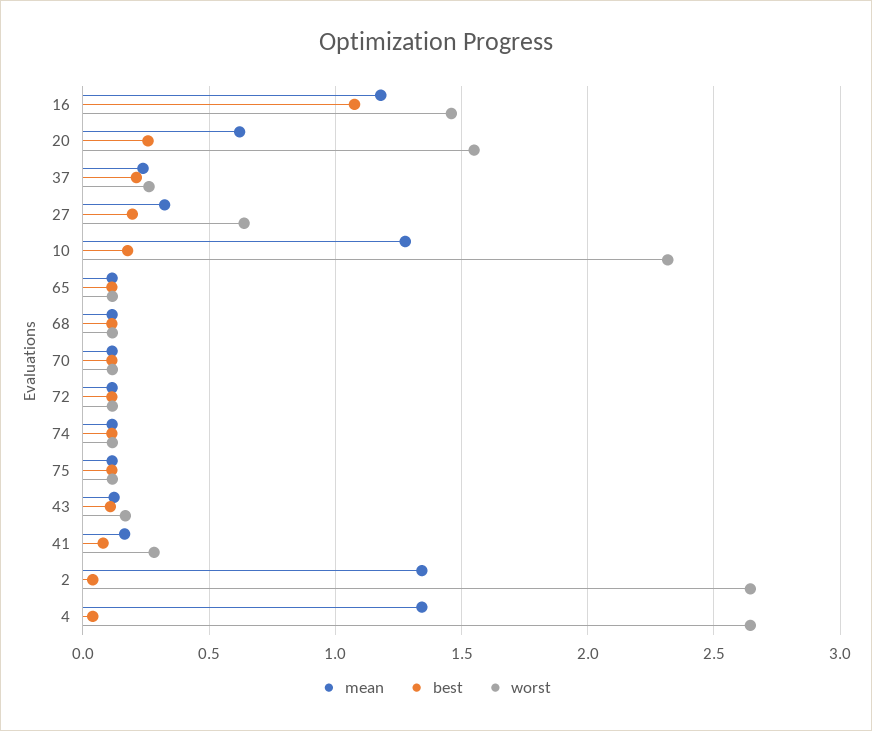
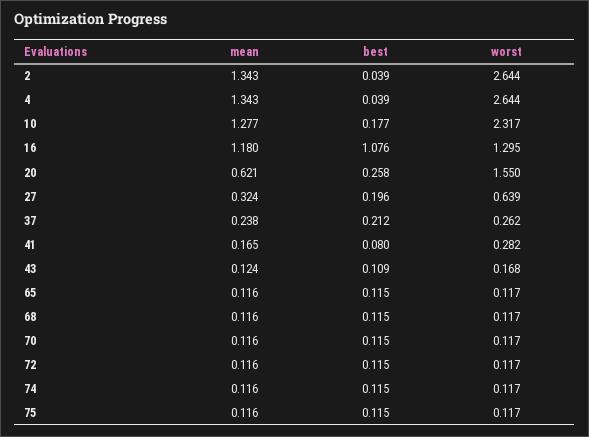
worst, 16: 1.45 -> 1.295

